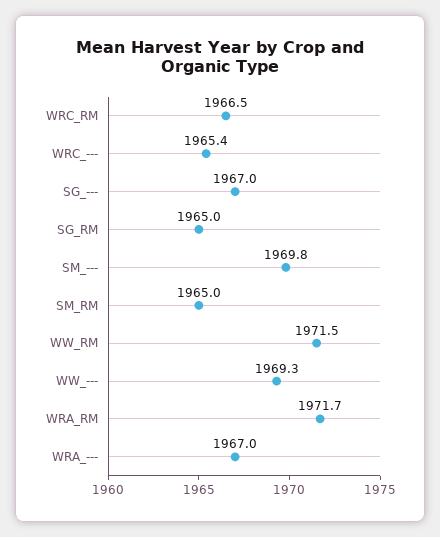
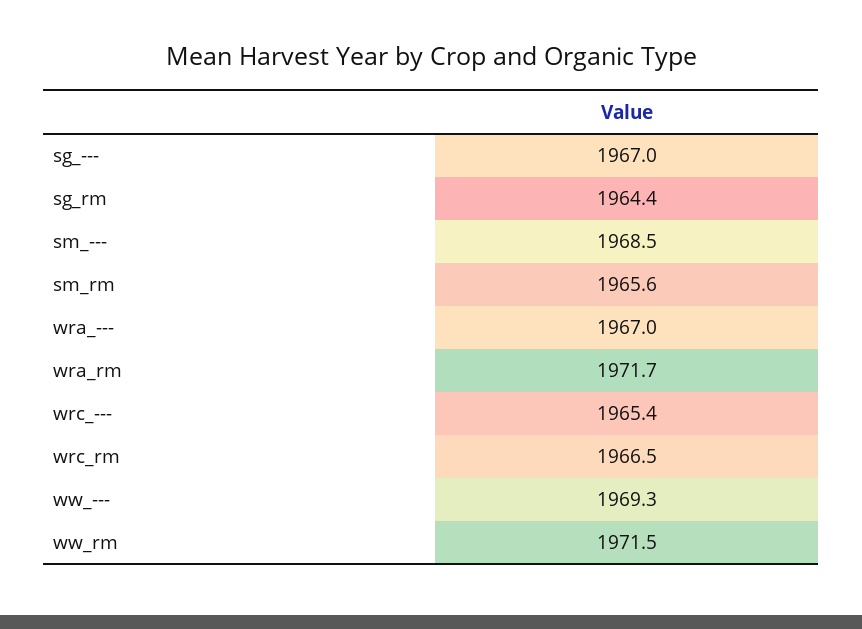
SG_RM: 1965 -> 1964.4
SM_---: 1969.8 -> 1968.5
SM_RM: 1965 -> 1965.6

